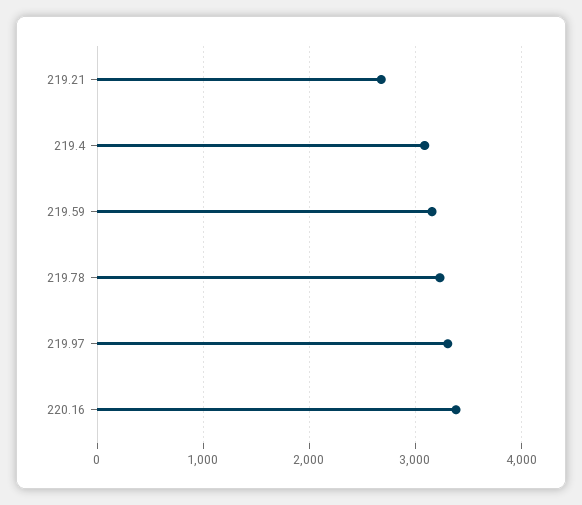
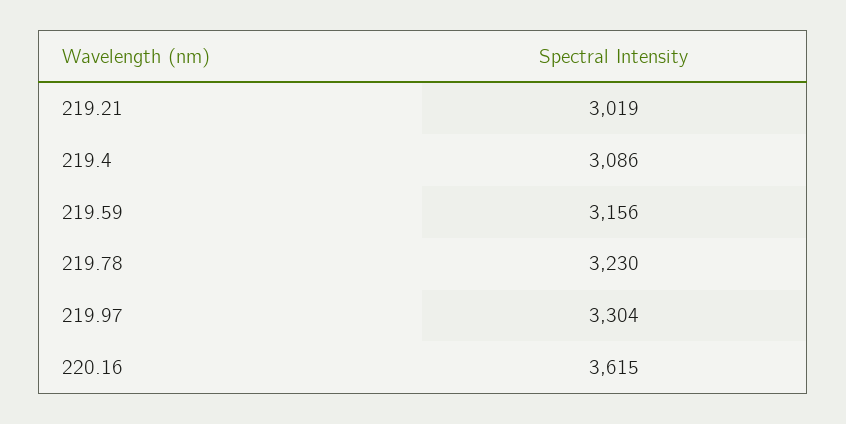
219.21: 2700 -> 3019
220.16: 3400 -> 3615

